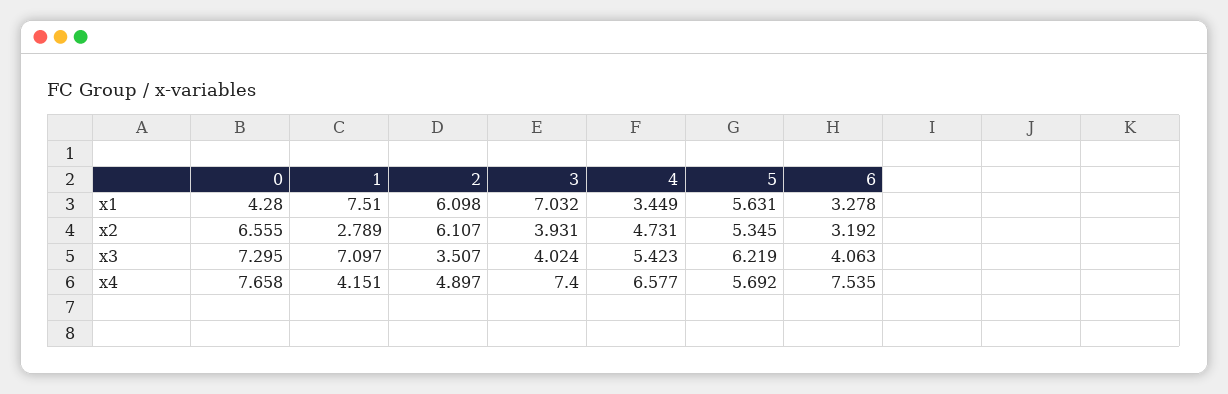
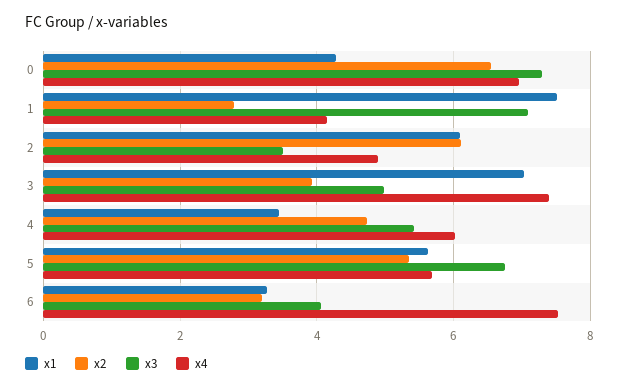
x3, 3: 4.024 -> 5
x3, 5: 6.219 -> 6.8
x4, 0: 7.658 -> 7
x4, 4: 6.577 -> 6

